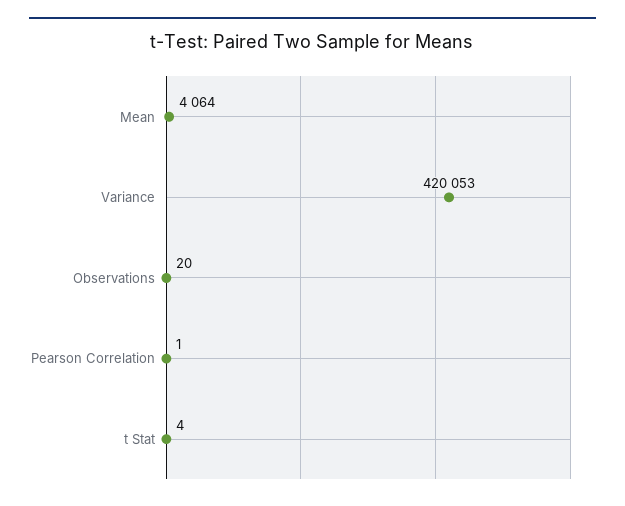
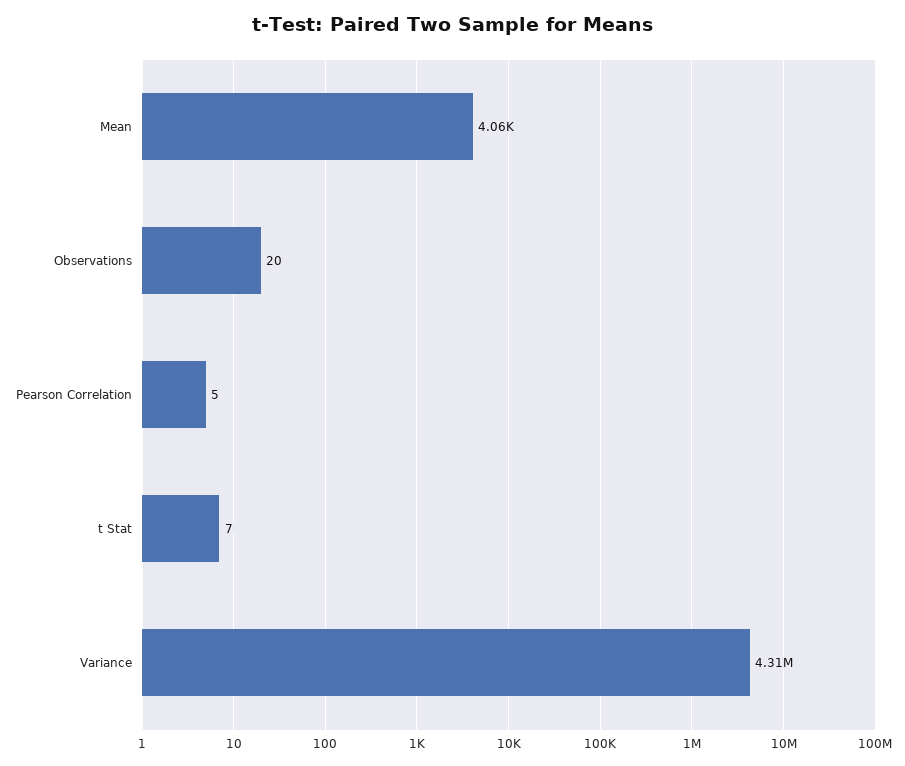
Variance: 420053 -> 4310000
Pearson Correlation: 1 -> 5
t Stat: 4 -> 7

